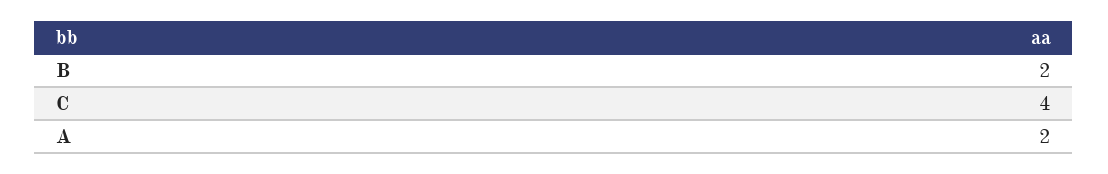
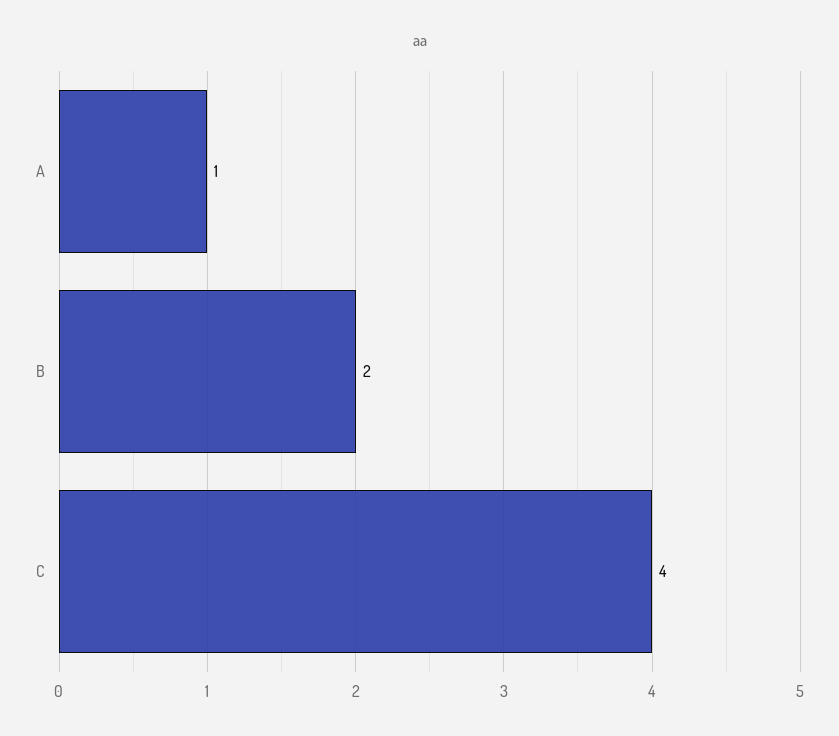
A: 2 -> 1

